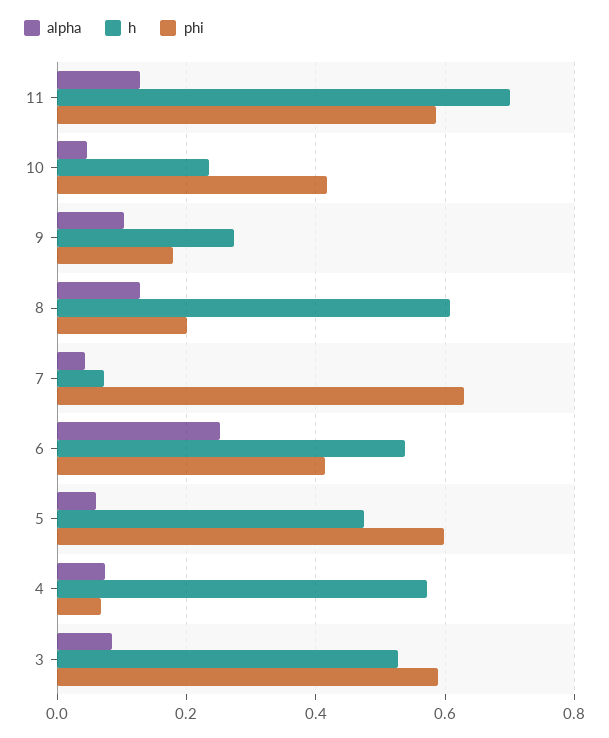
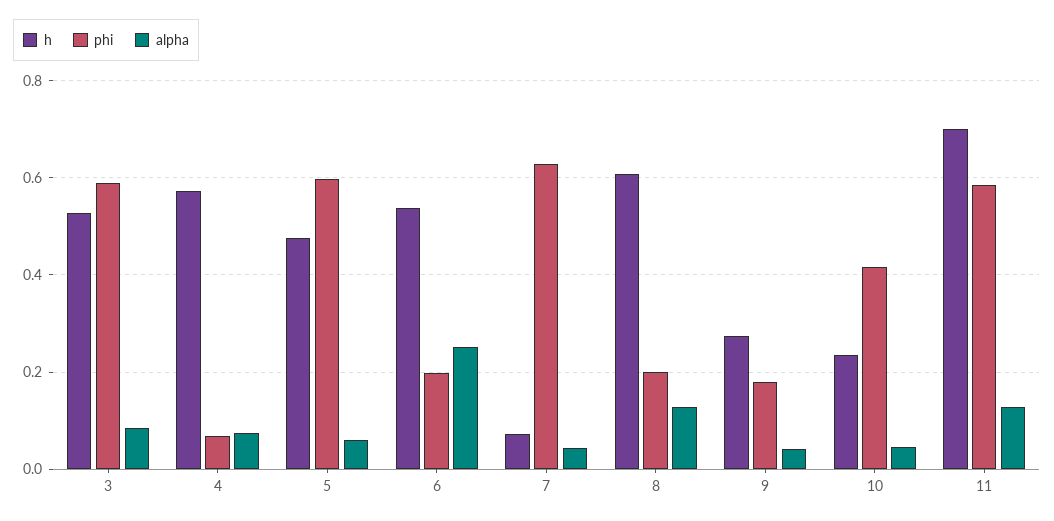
alpha, 9: 0.1 -> 0.04
phi, 6: 0.42 -> 0.2

